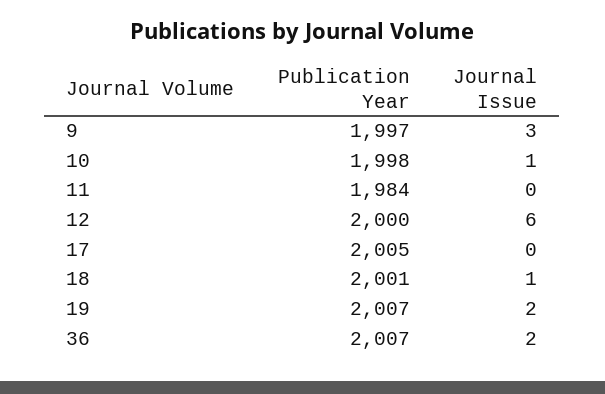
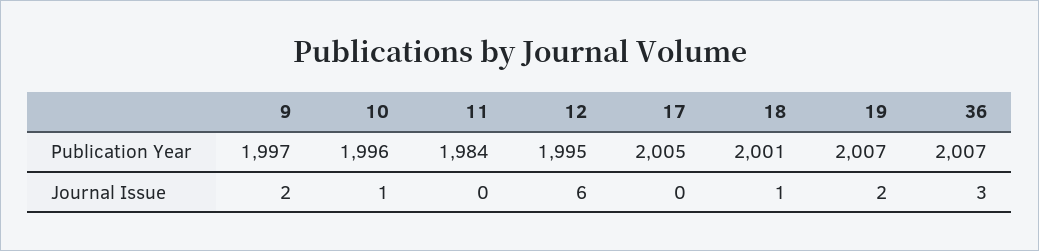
Journal Issue, 9: 3 -> 2
Publication Year, 10: 1998 -> 1996
Publication Year, 12: 2000 -> 1995
Journal Issue, 36: 2 -> 3

